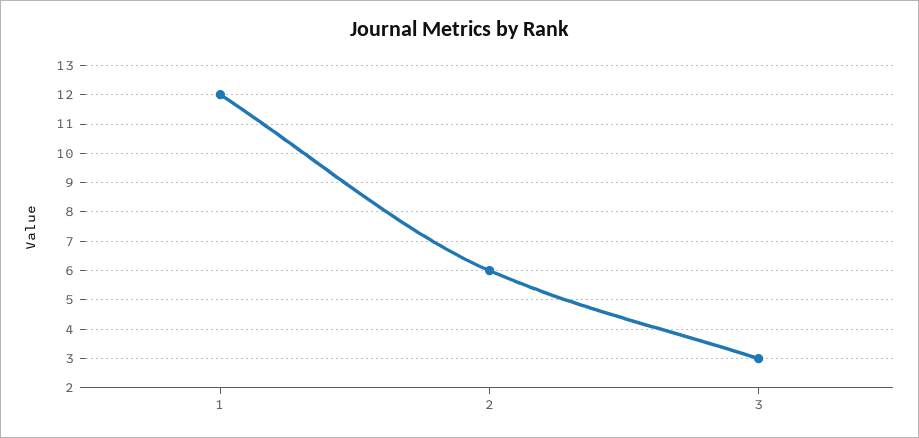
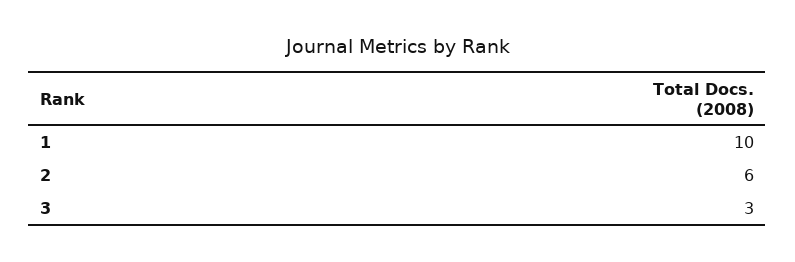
1: 12 -> 10

